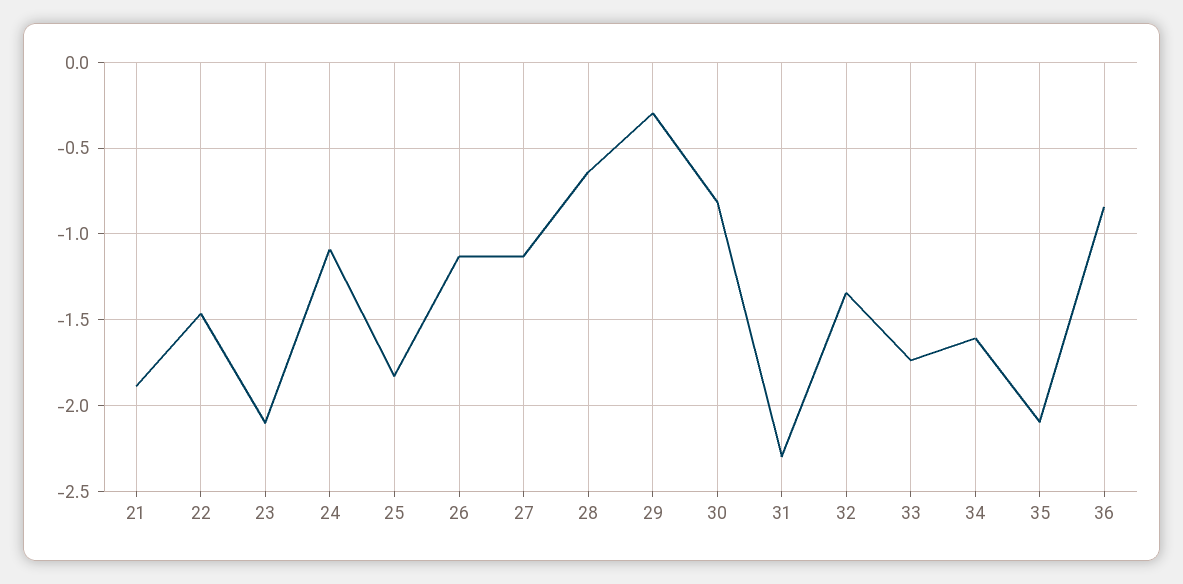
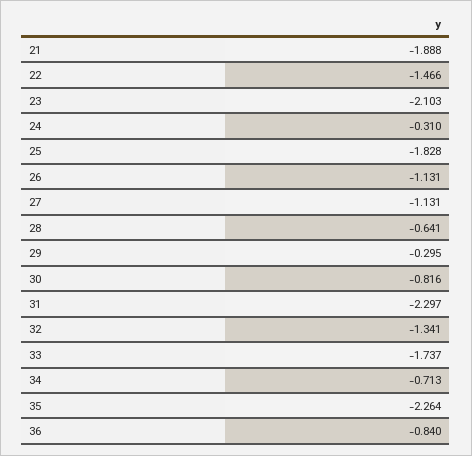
24: -1.1 -> -0.31
34: -1.6 -> -0.713
35: -2.1 -> -2.264

